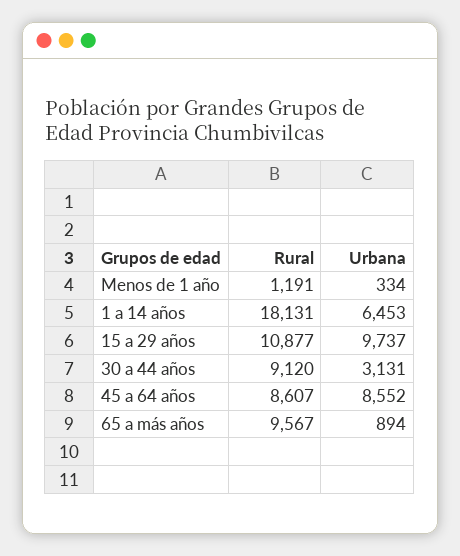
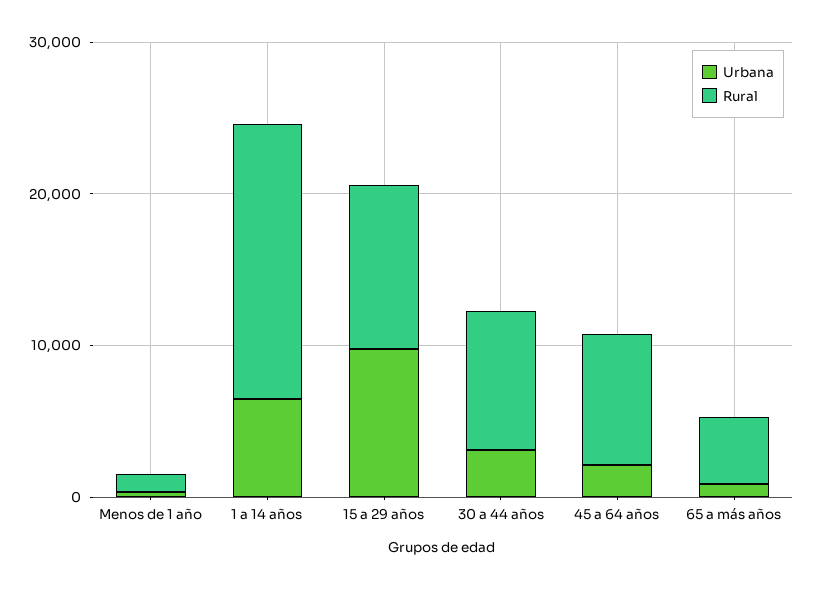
Urbana, 45 a 64 años: 8552 -> 2000
Rural, 65 a más años: 9567 -> 4000

